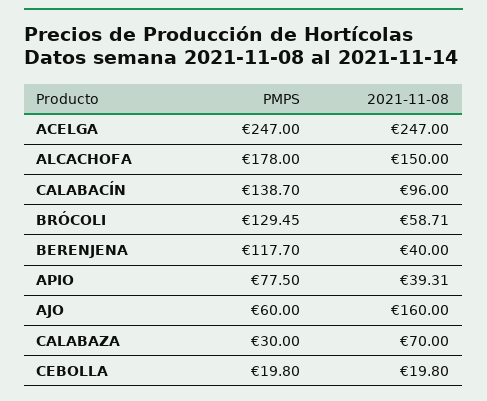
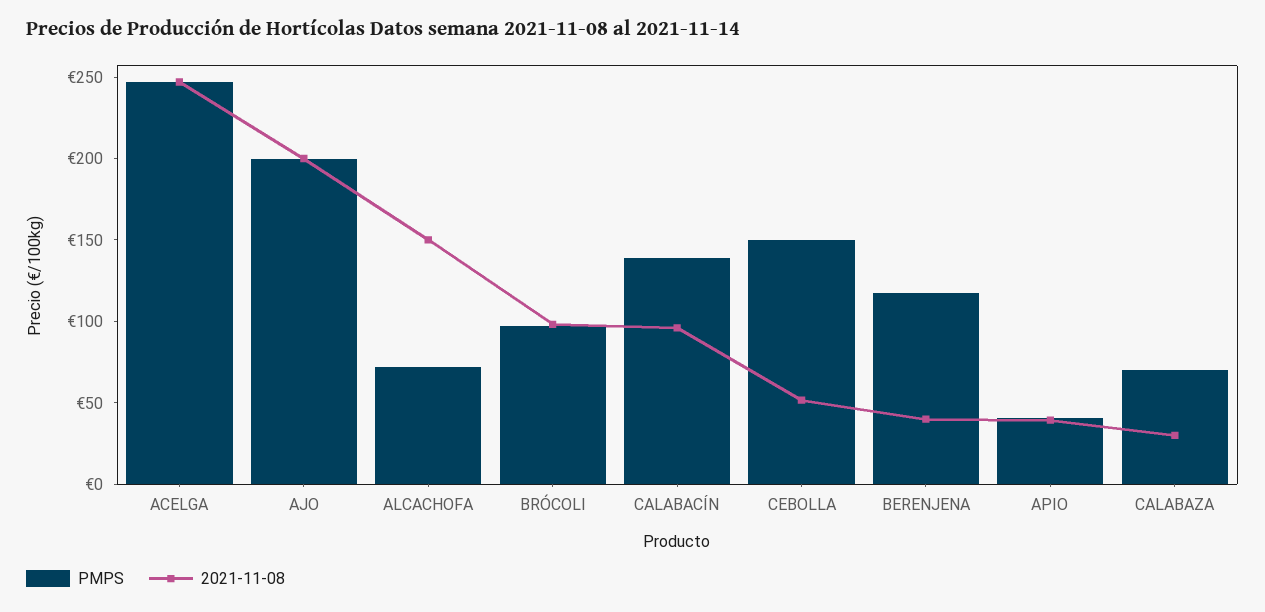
PMPS, ALCACHOFA: 178 -> 70
PMPS, BRÓCOLI: 129.45 -> 100
2021-11-08, BRÓCOLI: 58.71 -> 100
PMPS, APIO: 77.5 -> 40
PMPS, AJO: 60 -> 200
2021-11-08, AJO: 160 -> 200
PMPS, CALABAZA: 30 -> 70
2021-11-08, CALABAZA: 70 -> 30
PMPS, CEBOLLA: 19.8 -> 150
2021-11-08, CEBOLLA: 19.8 -> 50

